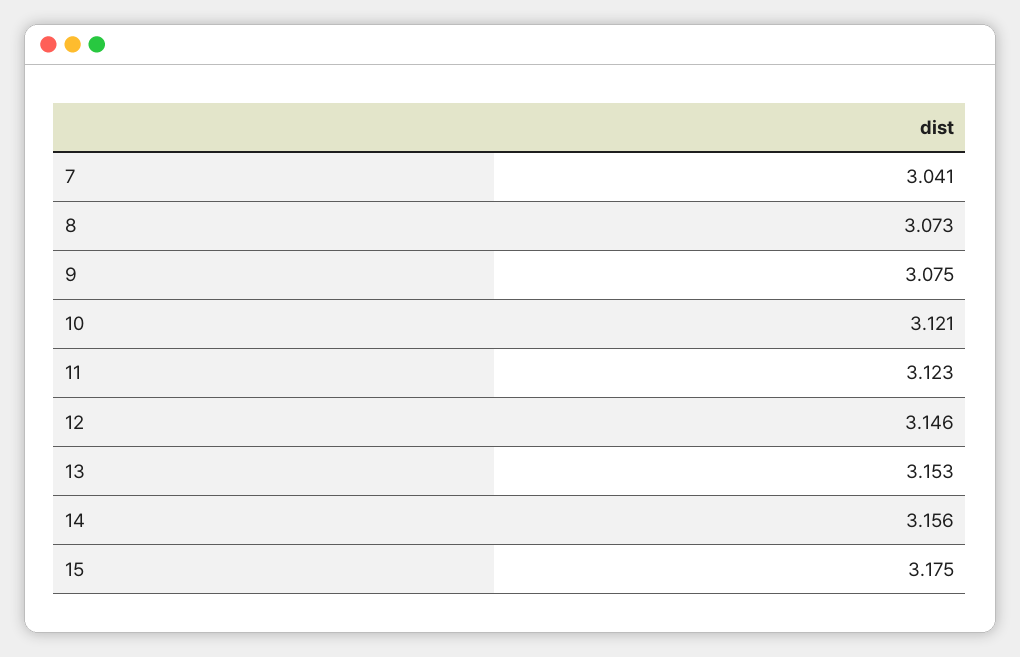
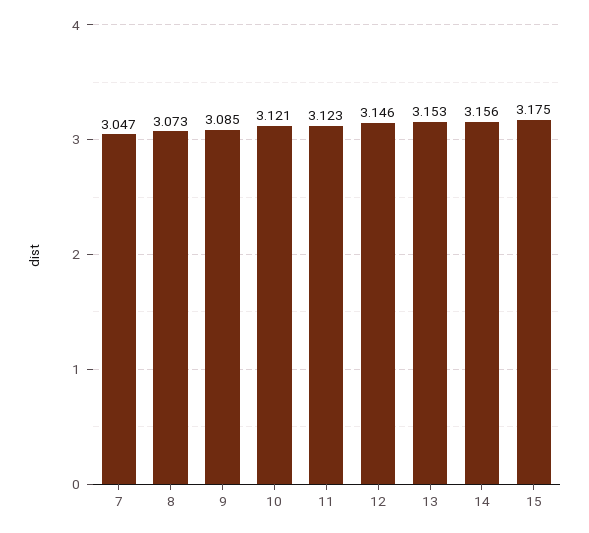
7: 3.041 -> 3.047
9: 3.075 -> 3.085

